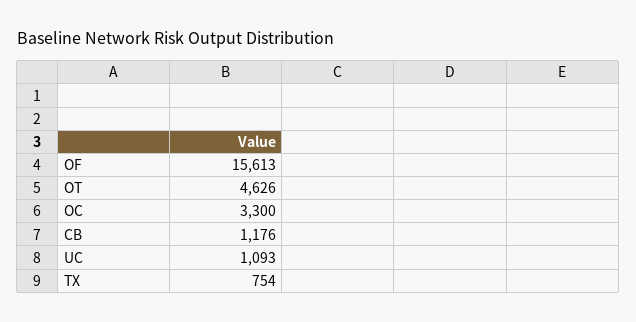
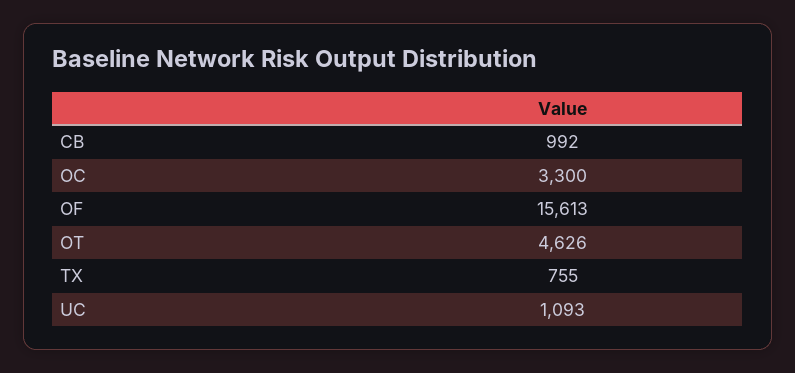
CB: 1176 -> 992
TX: 754 -> 755

